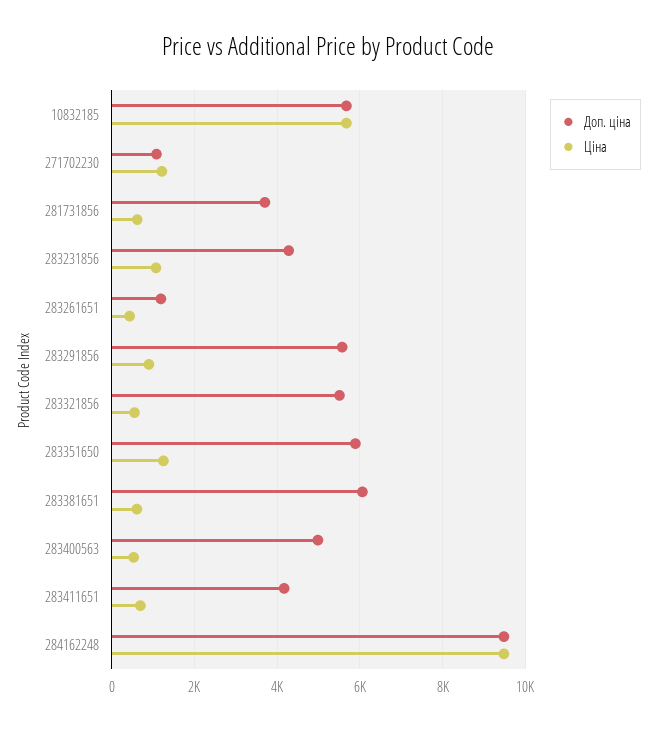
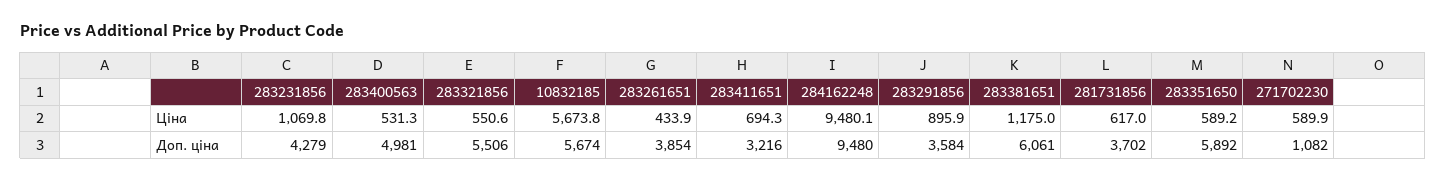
Ціна, 271702230: 1200 -> 589.9
Доп. ціна, 283261651: 1200 -> 3854
Доп. ціна, 283291856: 5600 -> 3584
Ціна, 283351650: 1200 -> 589.2
Ціна, 283381651: 600 -> 1175
Доп. ціна, 283411651: 4200 -> 3216

